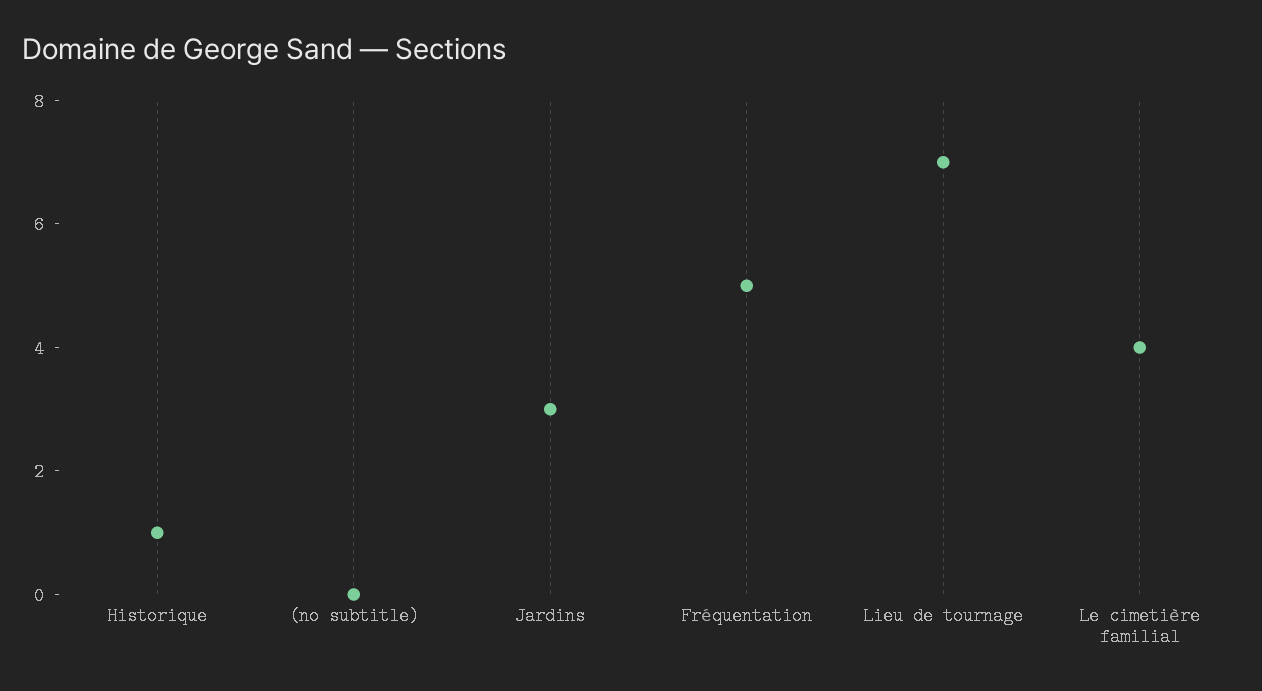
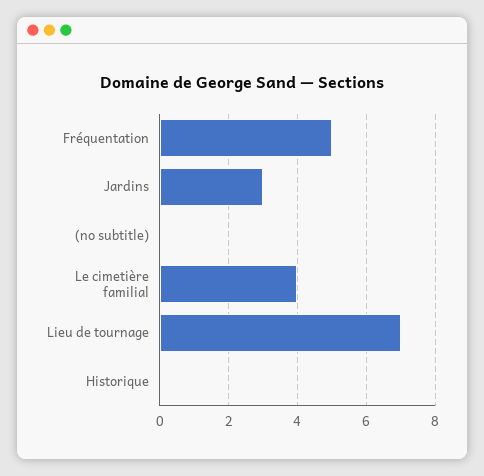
Historique: 1 -> 0

